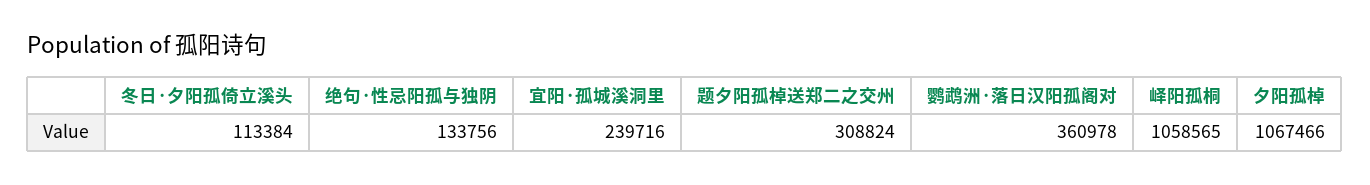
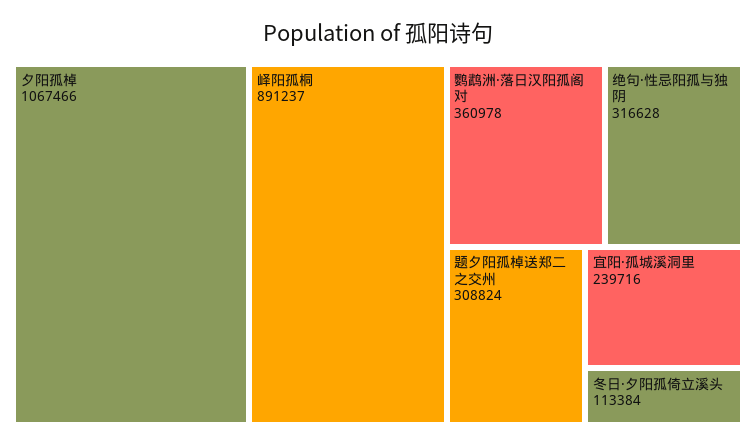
绝句·性忌阳孤与独阴: 133756 -> 316628
峄阳孤桐: 1058565 -> 891237

